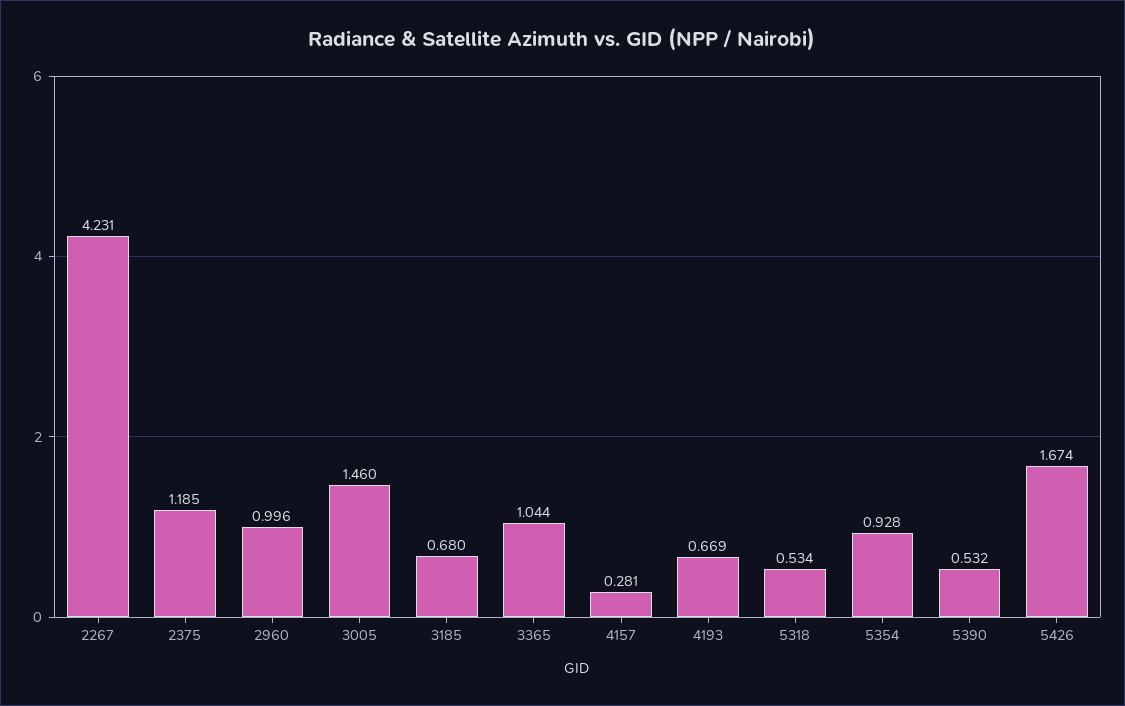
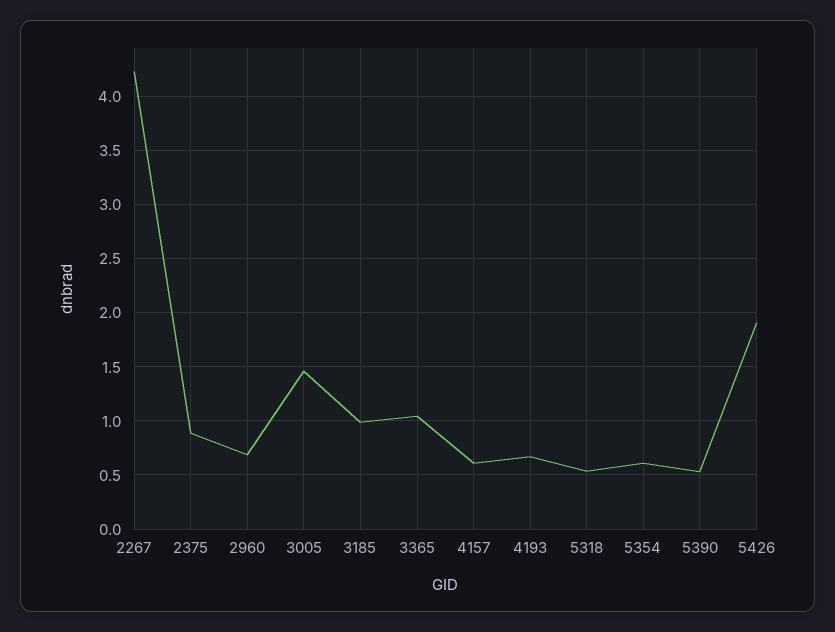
2375: 1.185 -> 0.9
2960: 0.996 -> 0.7
3185: 0.68 -> 1
4157: 0.281 -> 0.6
5354: 0.928 -> 0.6
5426: 1.674 -> 1.9

